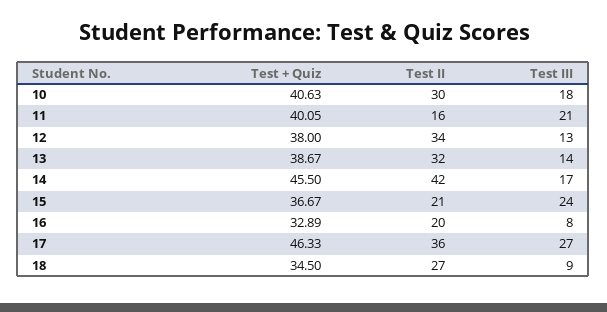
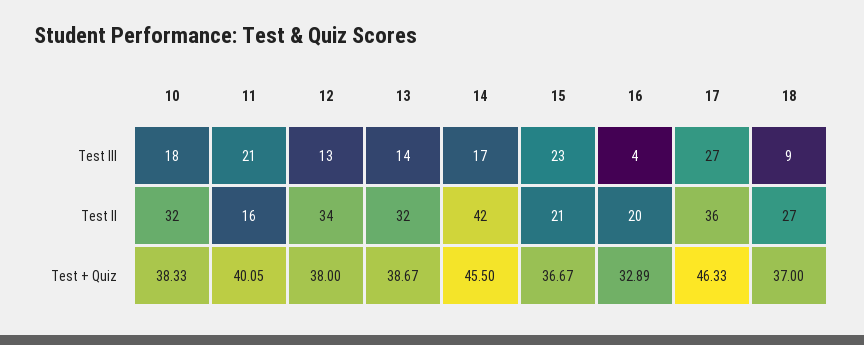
Test + Quiz, 10: 40.63 -> 38.33
Test II, 10: 30 -> 32
Test III, 15: 24 -> 23
Test III, 16: 8 -> 4
Test + Quiz, 18: 34.5 -> 37

